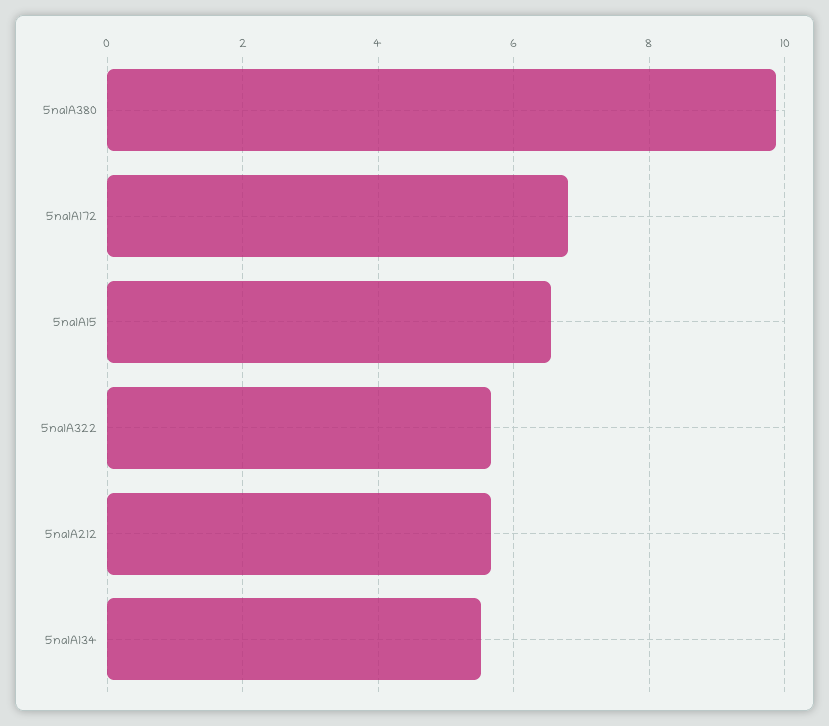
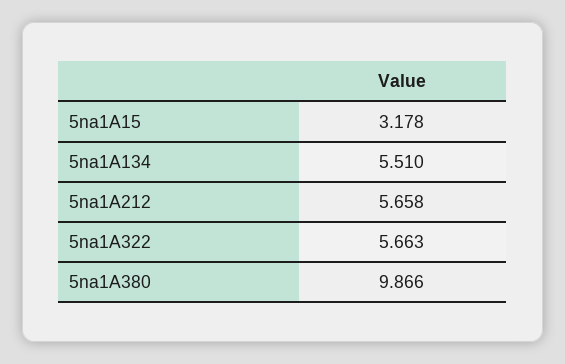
5na1A172: 6.8 -> none
5na1A15: 6.6 -> 3.178

